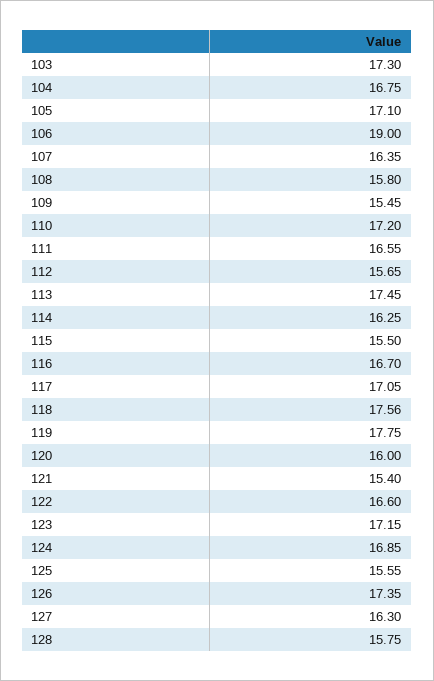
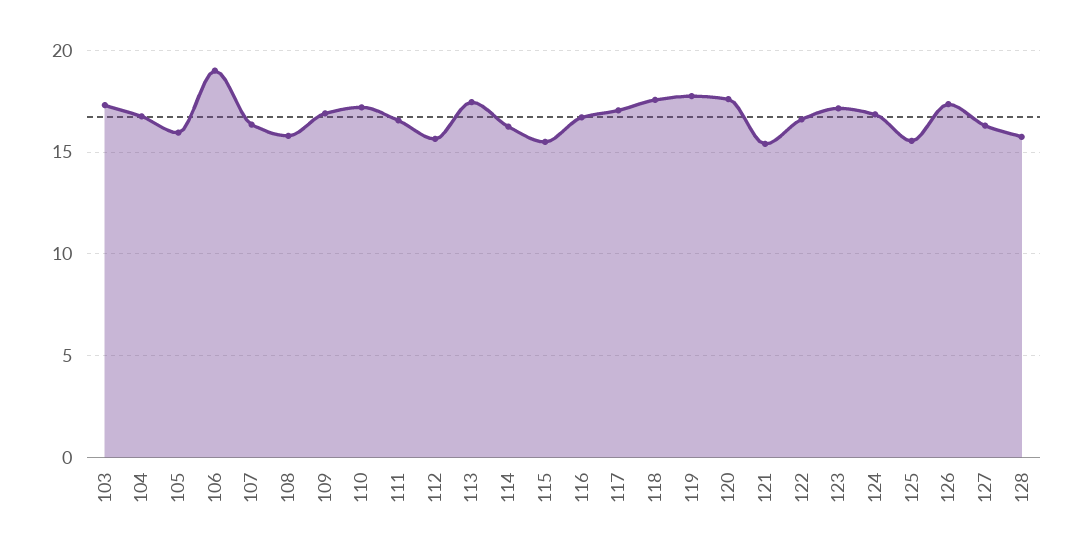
105: 17.1 -> 16
109: 15.45 -> 17
120: 16 -> 17.5

